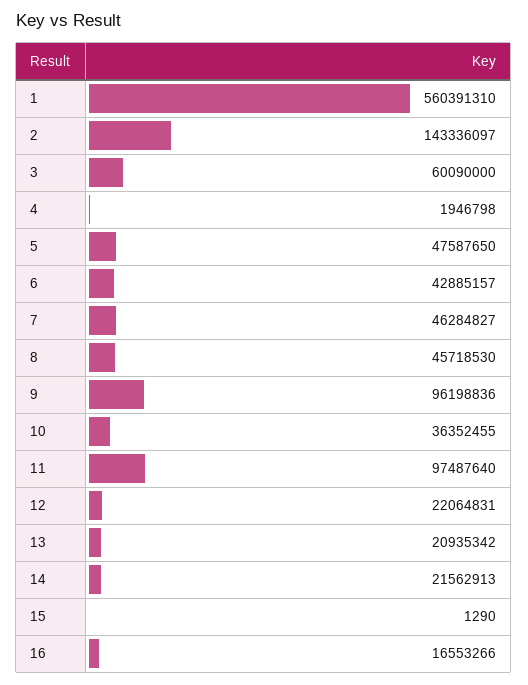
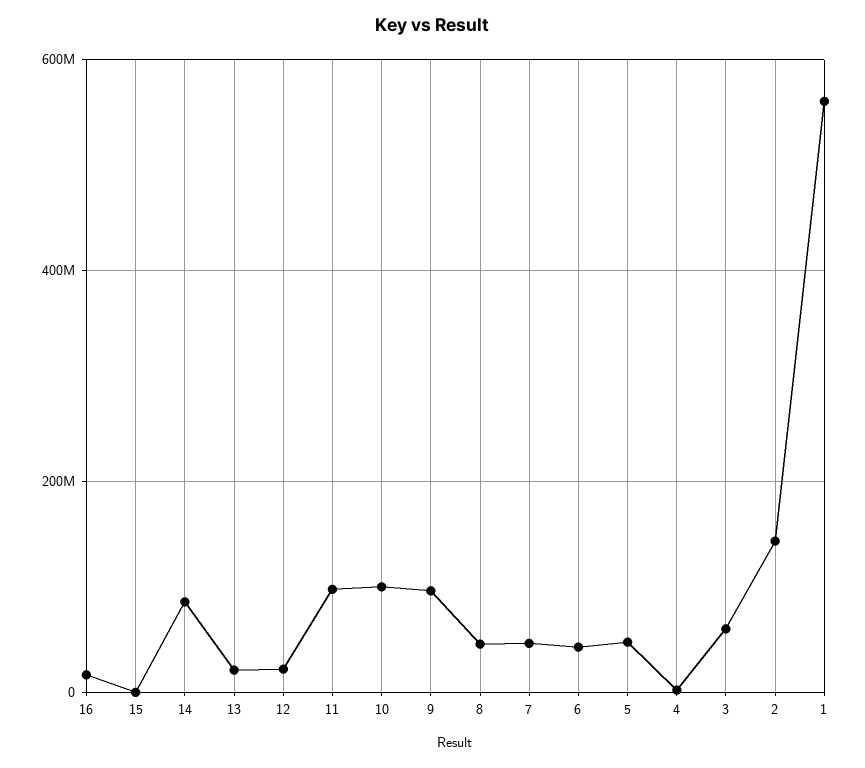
10: 36352455 -> 100000000
14: 21562913 -> 80000000

